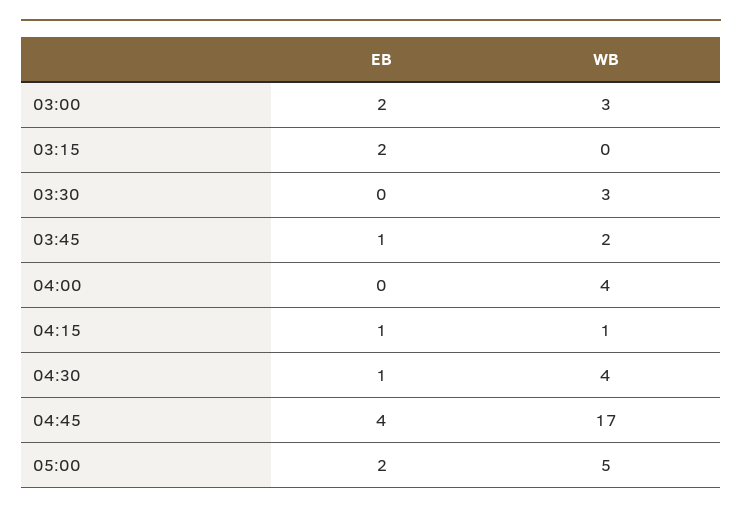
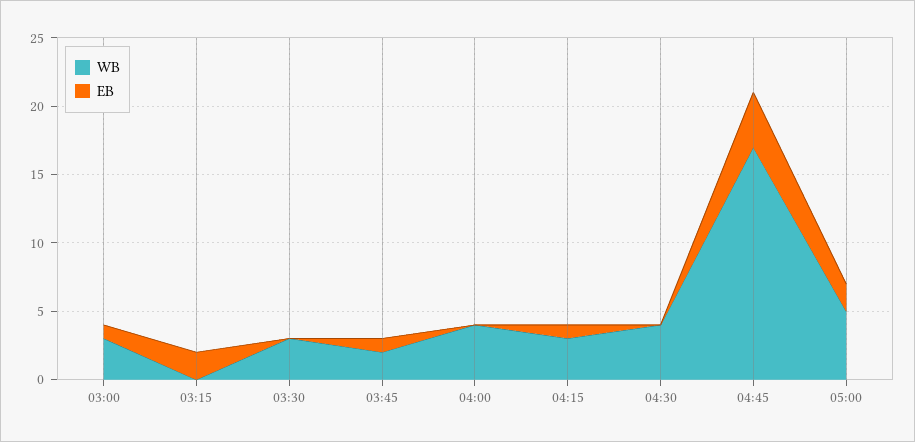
EB, 03:00: 2 -> 1
WB, 04:15: 1 -> 3
EB, 04:30: 1 -> 0

